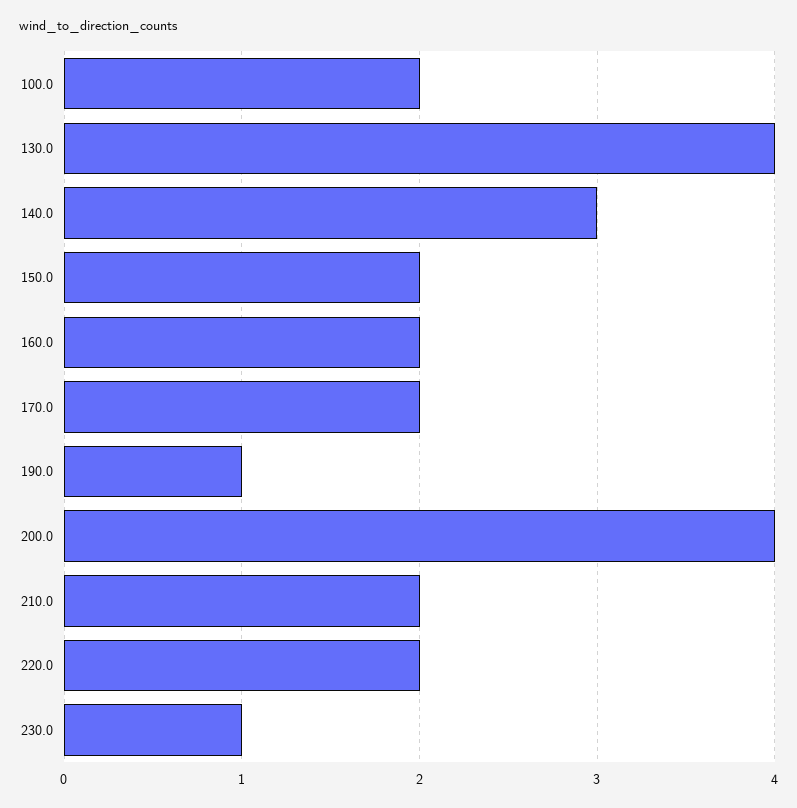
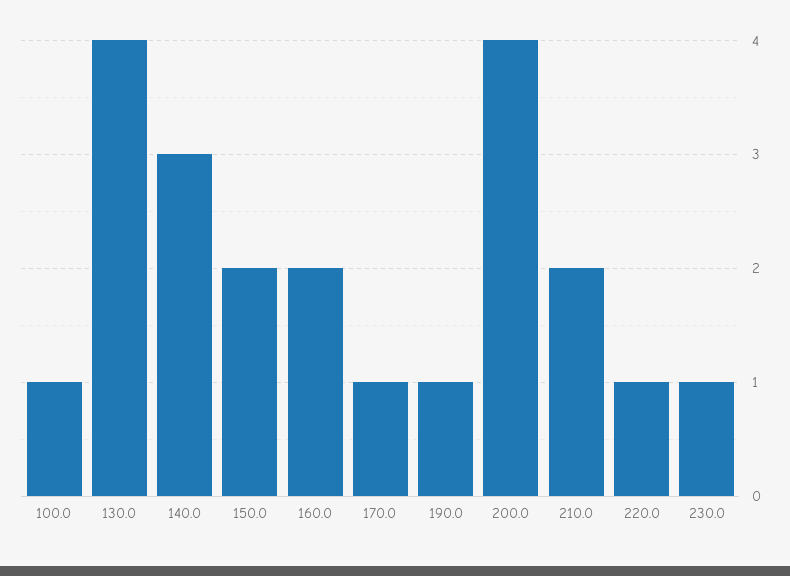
100.0: 2 -> 1
170.0: 2 -> 1
220.0: 2 -> 1

